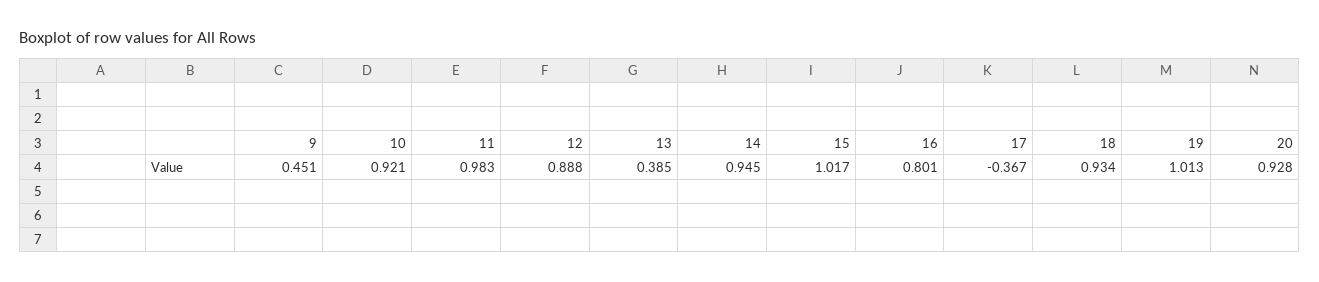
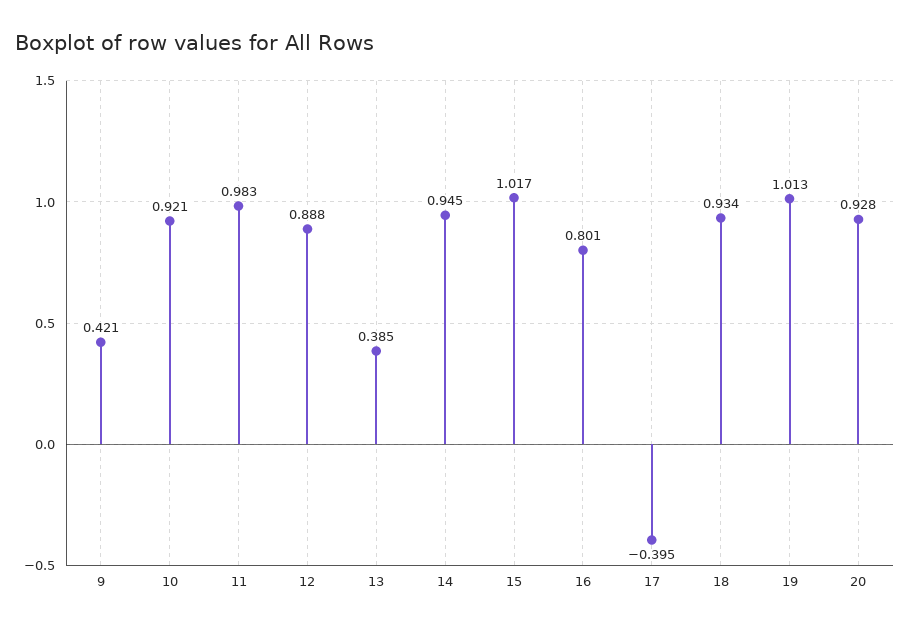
9: 0.451 -> 0.421
17: -0.367 -> -0.395

